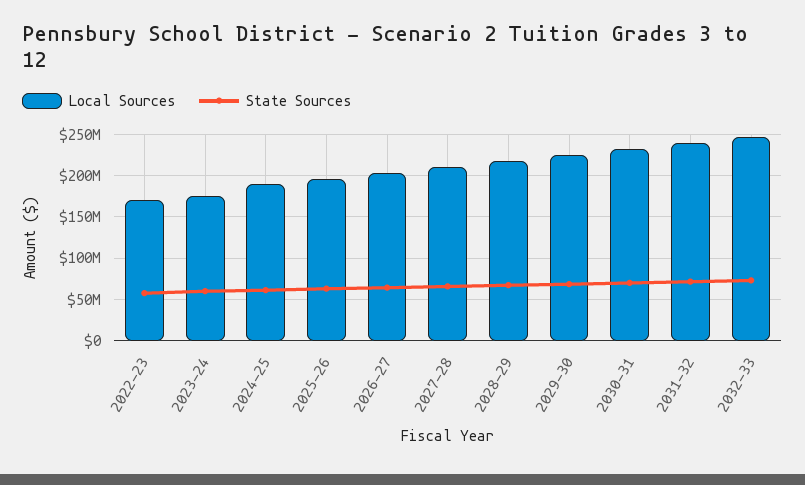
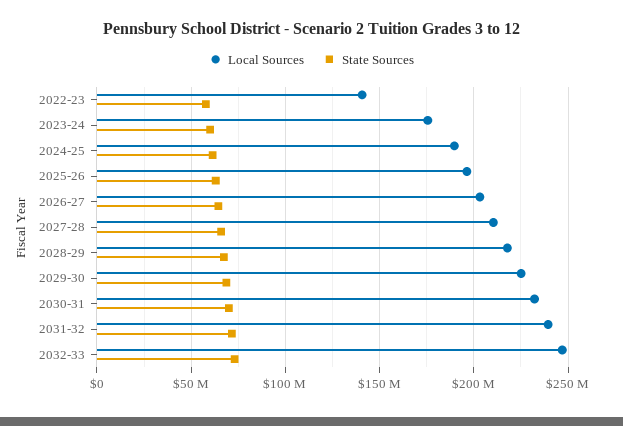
Local Sources, 2022-23: 170000000 -> 140000000

